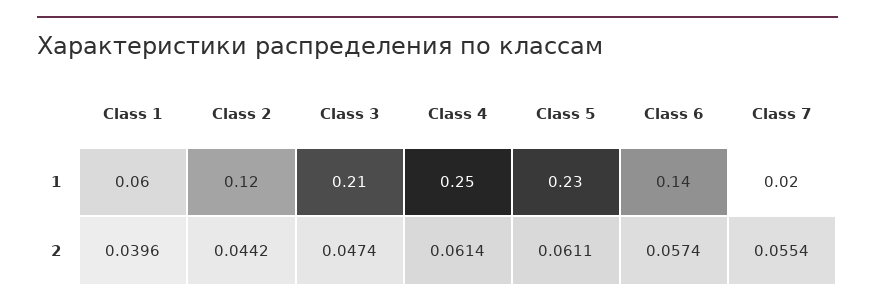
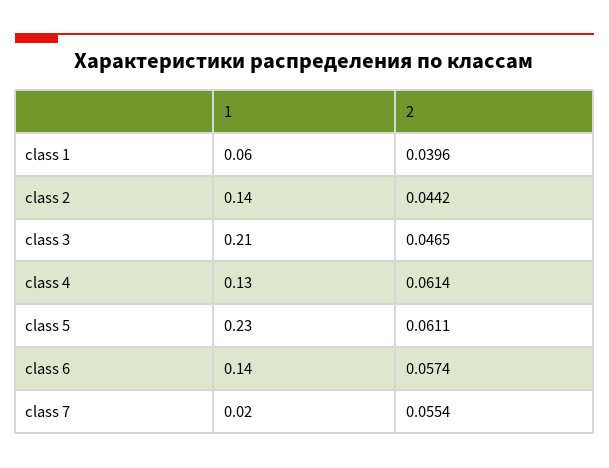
Class 2, 1: 0.12 -> 0.14
Class 4, 1: 0.25 -> 0.13
Class 3, 2: 0.0474 -> 0.0465

